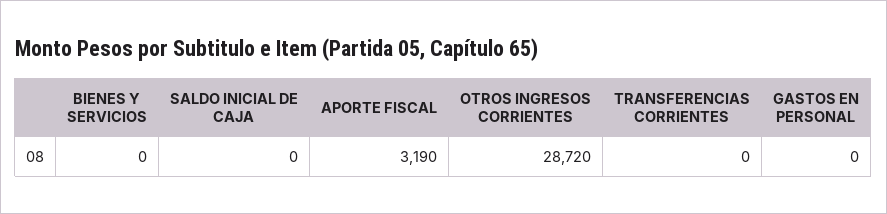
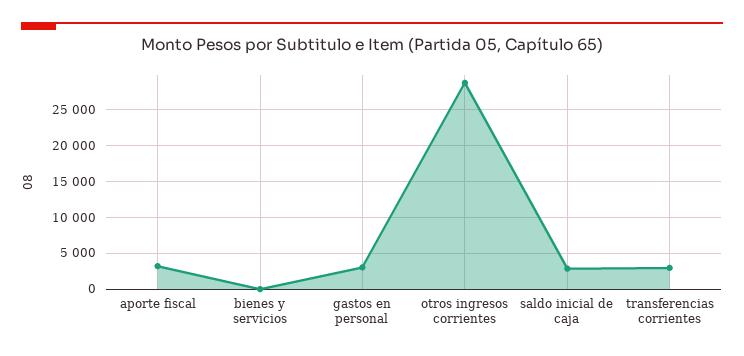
SALDO INICIAL DE CAJA: 0 -> 3000
TRANSFERENCIAS CORRIENTES: 0 -> 3000
GASTOS EN PERSONAL: 0 -> 3000

